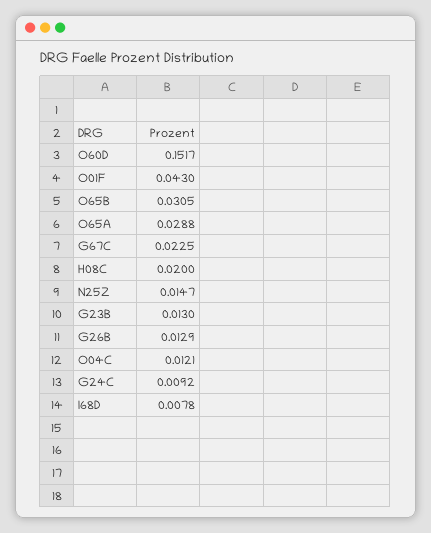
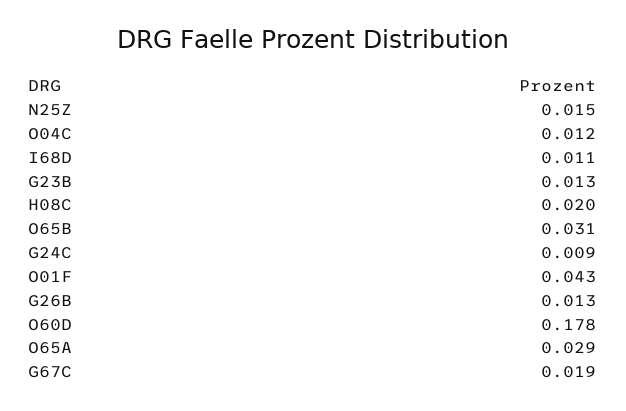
O60D: 0.1517 -> 0.178
G67C: 0.0225 -> 0.019
I68D: 0.0078 -> 0.011

